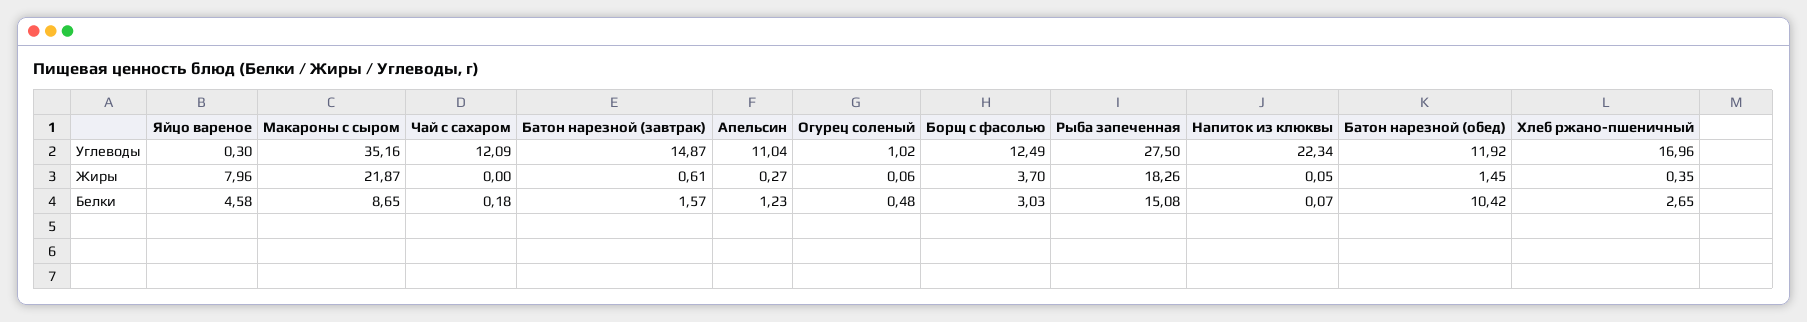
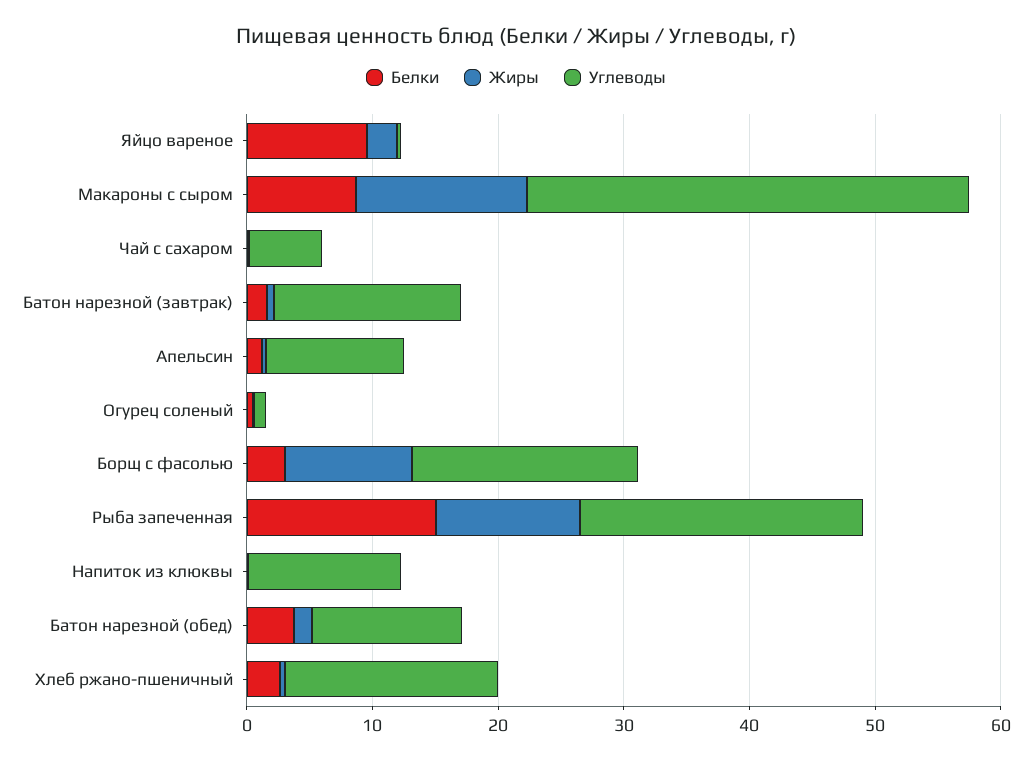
Углеводы, Чай с сахаром: 12.09 -> 6
Углеводы, Борщ с фасолью: 12.49 -> 18
Углеводы, Рыба запеченная: 27.5 -> 22
Углеводы, Напиток из клюквы: 22.34 -> 12
Жиры, Яйцо вареное: 7.96 -> 2
Жиры, Макароны с сыром: 21.87 -> 14
Жиры, Борщ с фасолью: 3.7 -> 10
Жиры, Рыба запеченная: 18.26 -> 12
Белки, Яйцо вареное: 4.58 -> 10
Белки, Батон нарезной (обед): 10.42 -> 4

